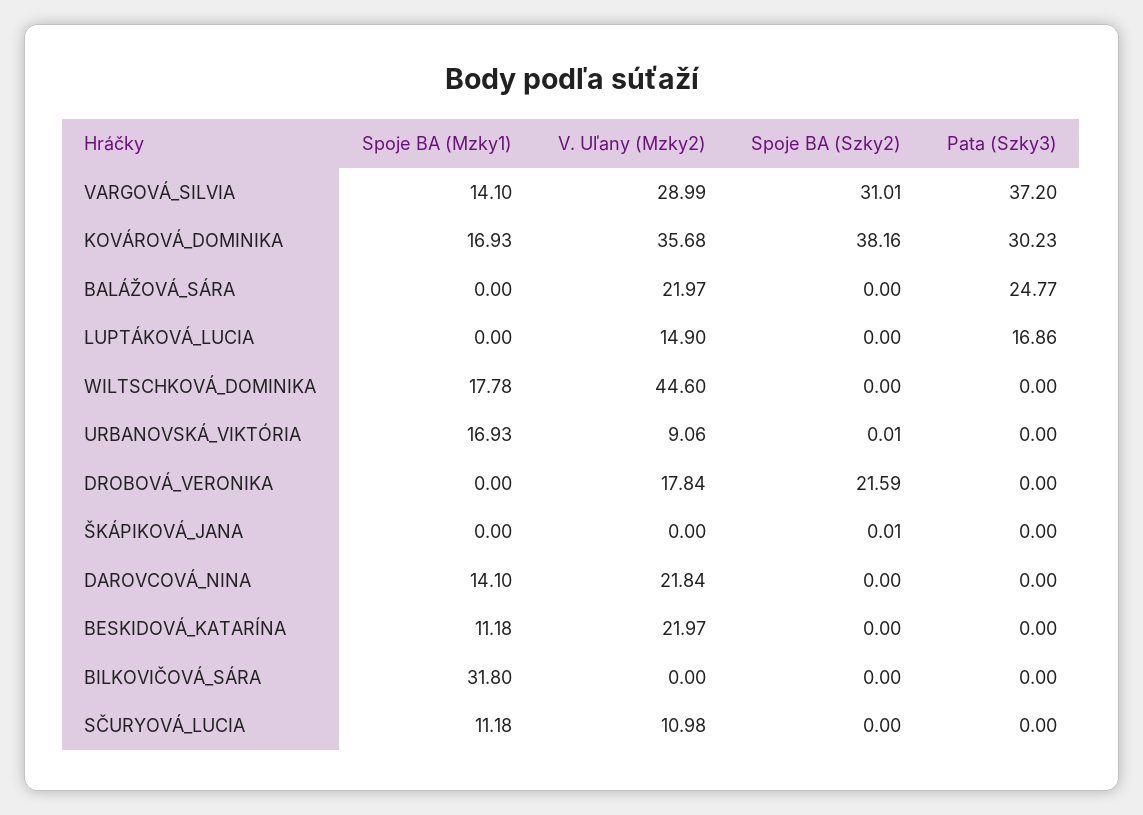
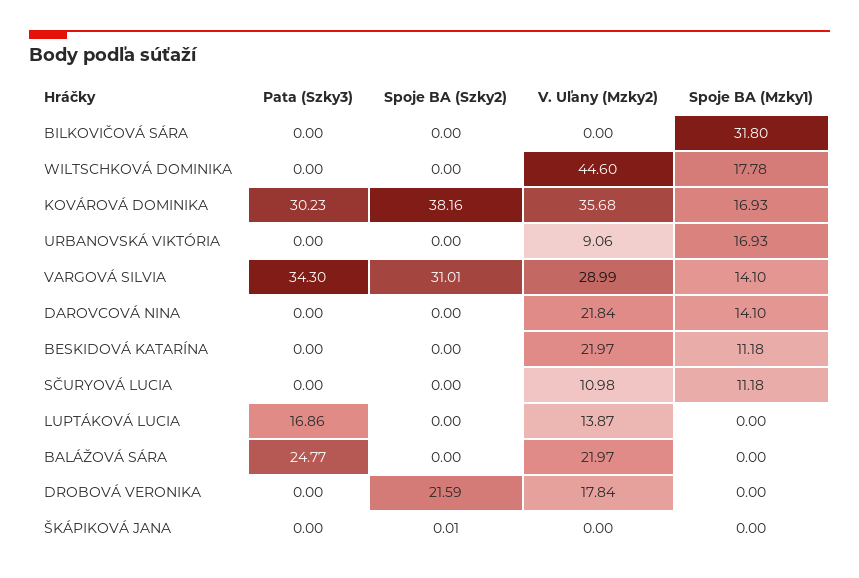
Pata (Szky3), VARGOVÁ_SILVIA: 37.2 -> 34.3
V. Uľany (Mzky2), LUPTÁKOVÁ_LUCIA: 14.9 -> 13.87
Spoje BA (Szky2), URBANOVSKÁ_VIKTÓRIA: 0.01 -> 0

